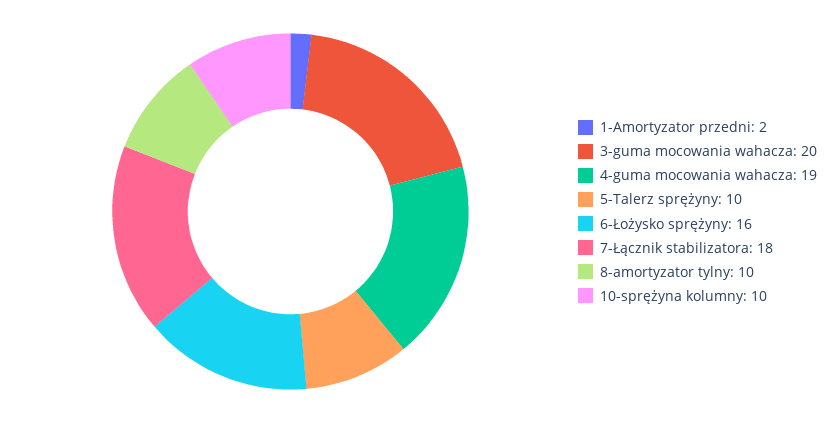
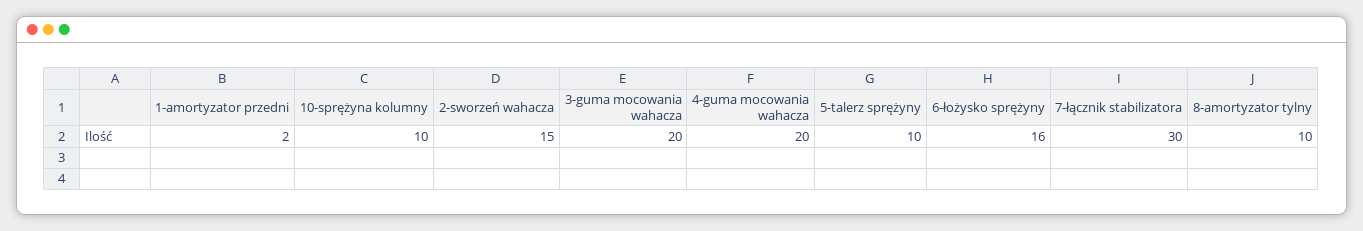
4-guma mocowania wahacza: 19 -> 20
7-Łącznik stabilizatora: 18 -> 30
2-sworzeń wahacza: none -> 15

